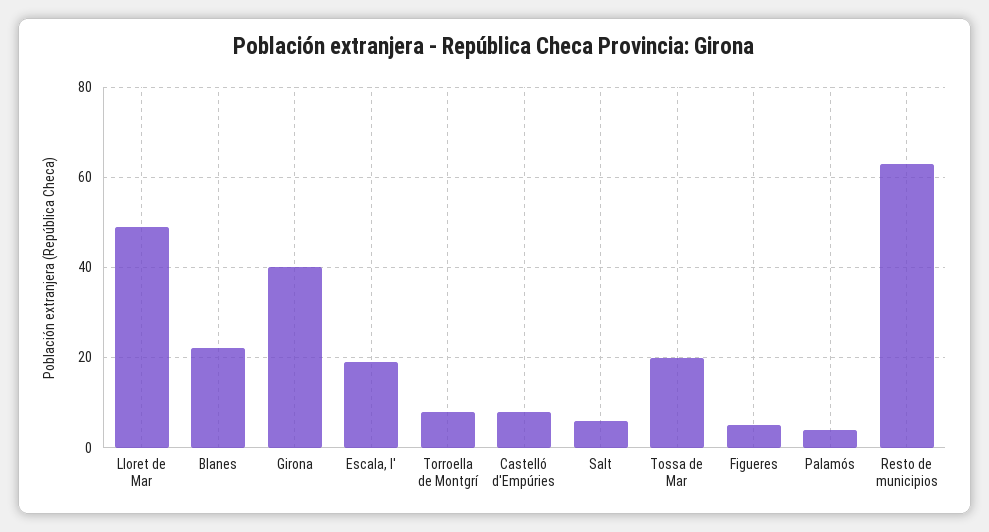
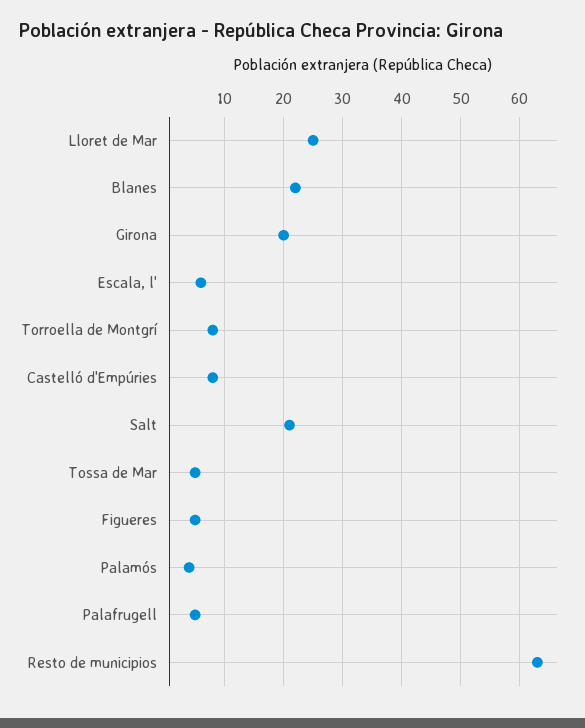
Lloret de Mar: 50 -> 25
Girona: 40 -> 20
Escala, l': 20 -> 5
Salt: 5 -> 20
Tossa de Mar: 20 -> 5
Palafrugell: none -> 5

